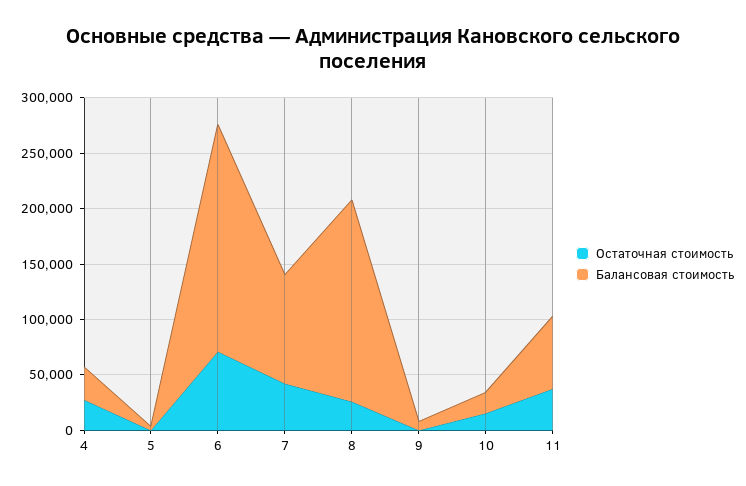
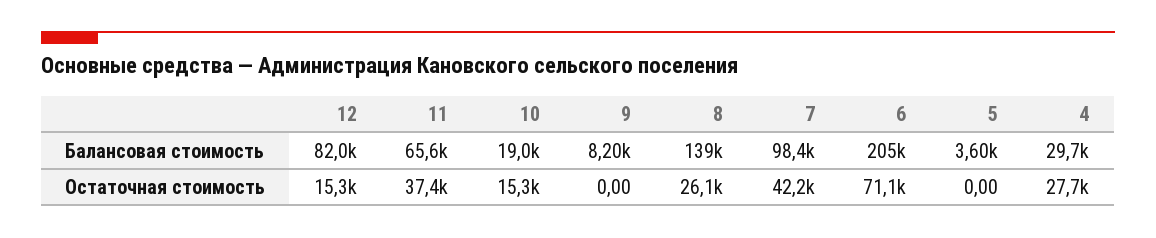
Балансовая стоимость, 8: 180000 -> 139000
Балансовая стоимость, 12: none -> 82000
Остаточная стоимость, 12: none -> 15300

